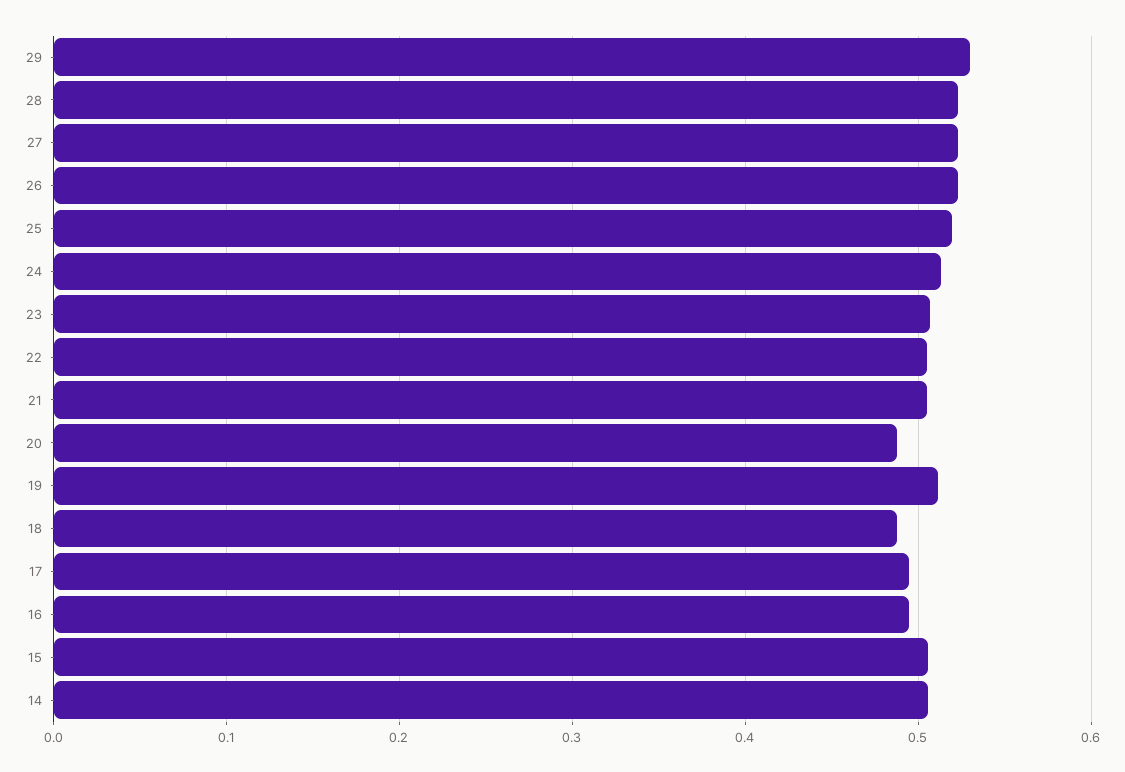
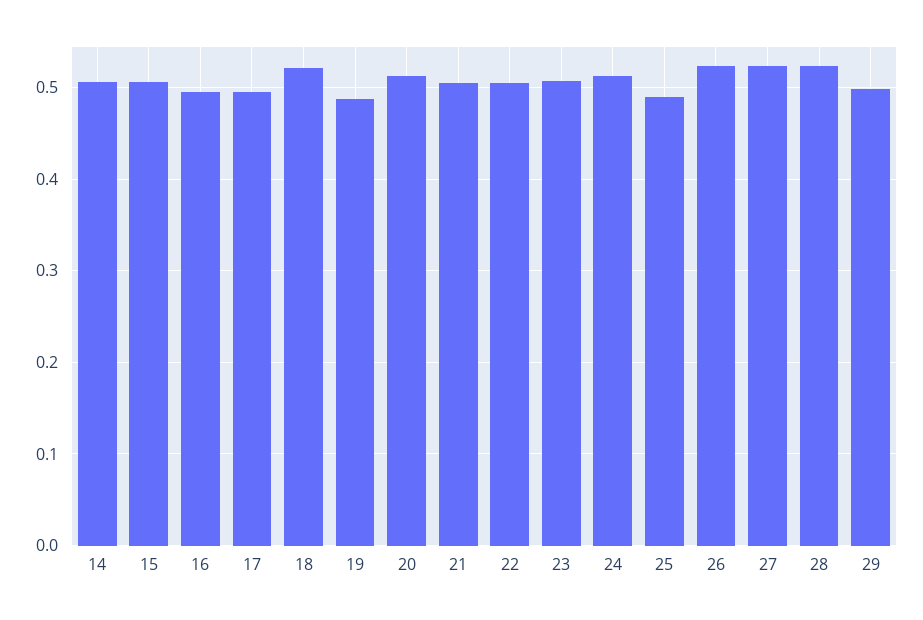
29: 0.53 -> 0.5
25: 0.52 -> 0.49
20: 0.49 -> 0.51
19: 0.51 -> 0.49
18: 0.49 -> 0.52

